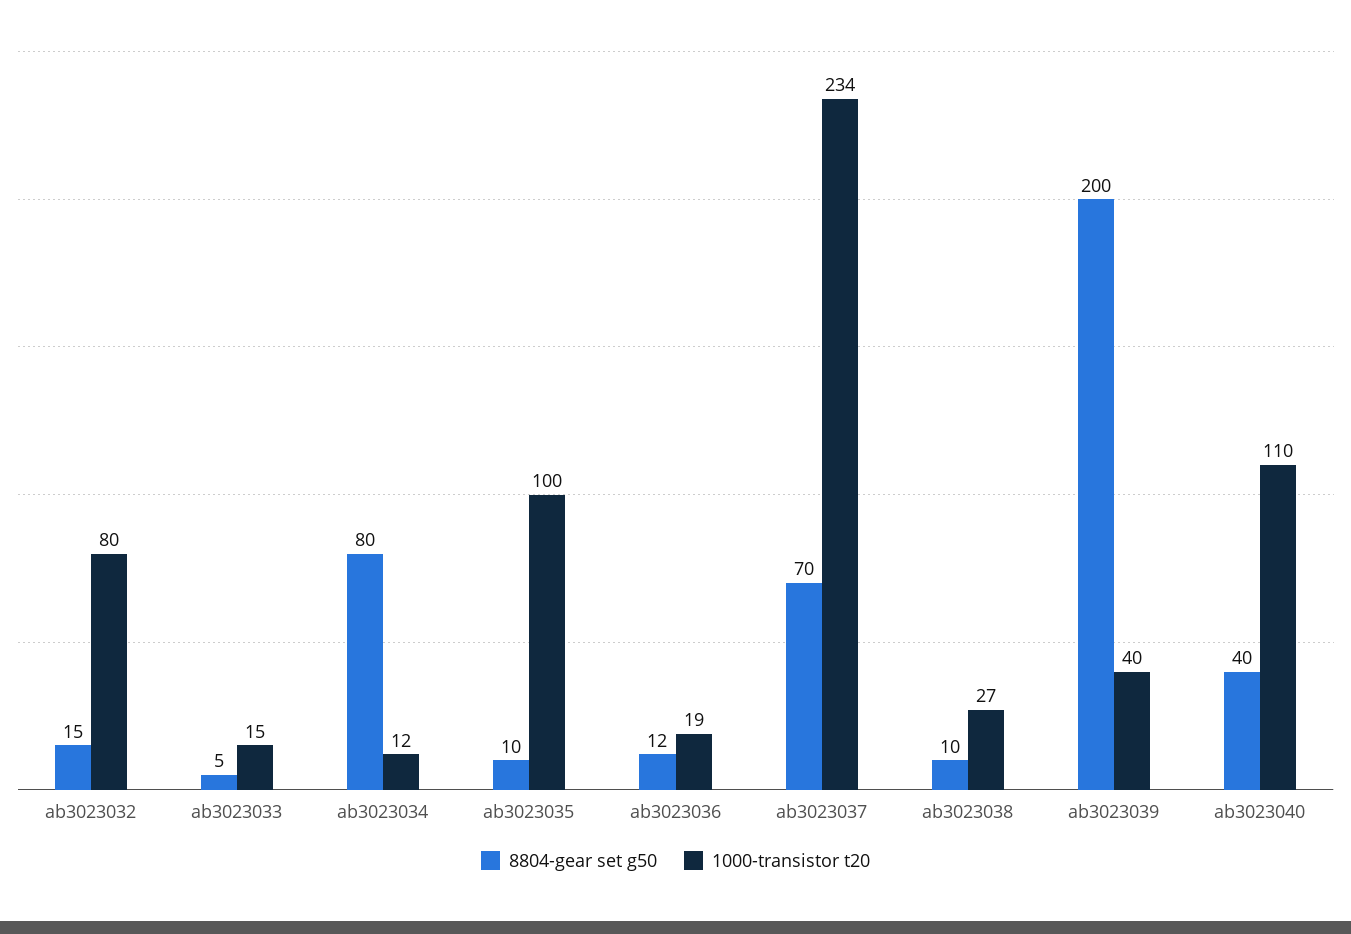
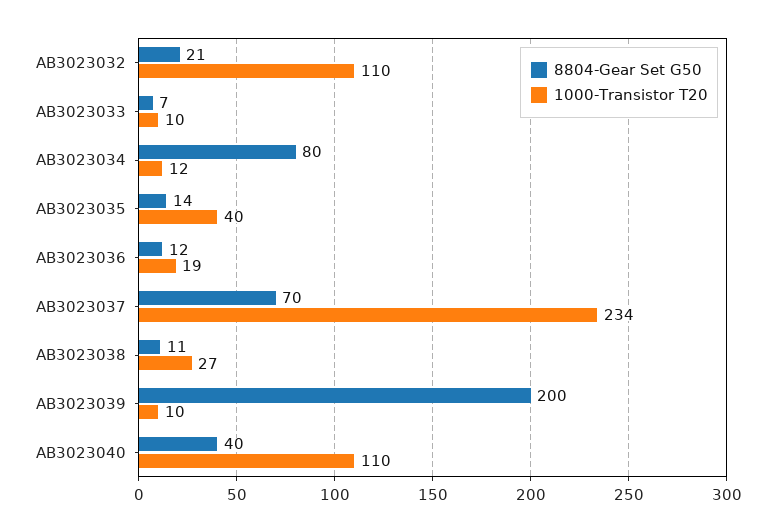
8804-gear set g50, ab3023032: 15 -> 21
1000-transistor t20, ab3023032: 80 -> 110
8804-gear set g50, ab3023033: 5 -> 7
1000-transistor t20, ab3023033: 15 -> 10
8804-gear set g50, ab3023035: 10 -> 14
1000-transistor t20, ab3023035: 100 -> 40
8804-gear set g50, ab3023038: 10 -> 11
1000-transistor t20, ab3023039: 40 -> 10

